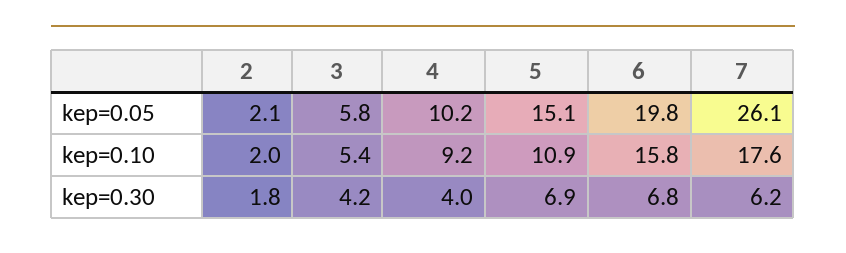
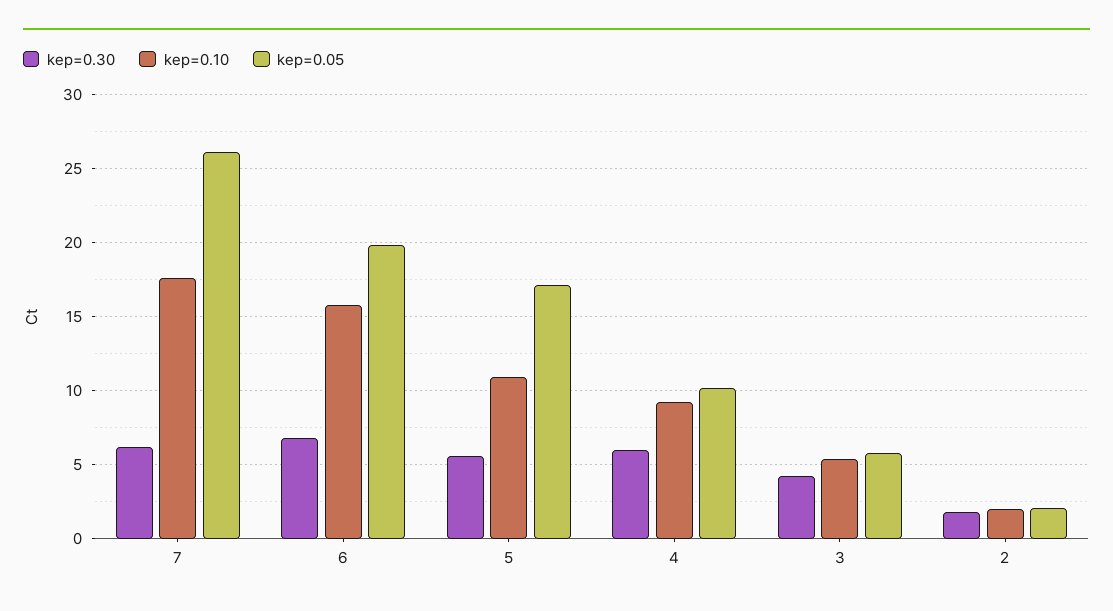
kep=0.05, 5: 15.1 -> 17
kep=0.30, 4: 4 -> 6
kep=0.30, 5: 6.9 -> 5.5

